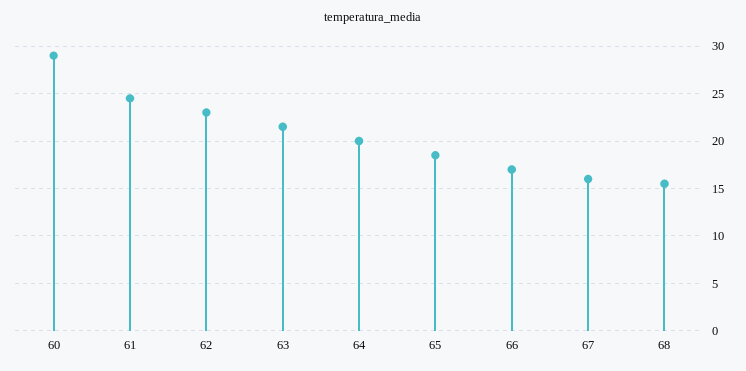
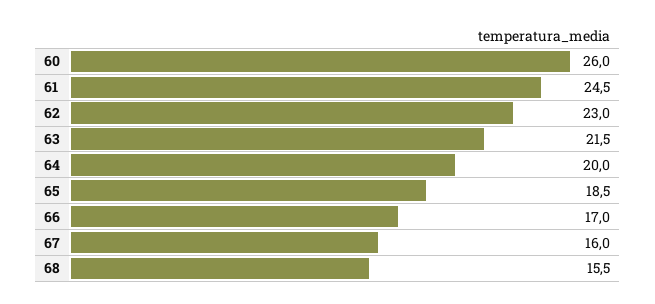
60: 29 -> 26

